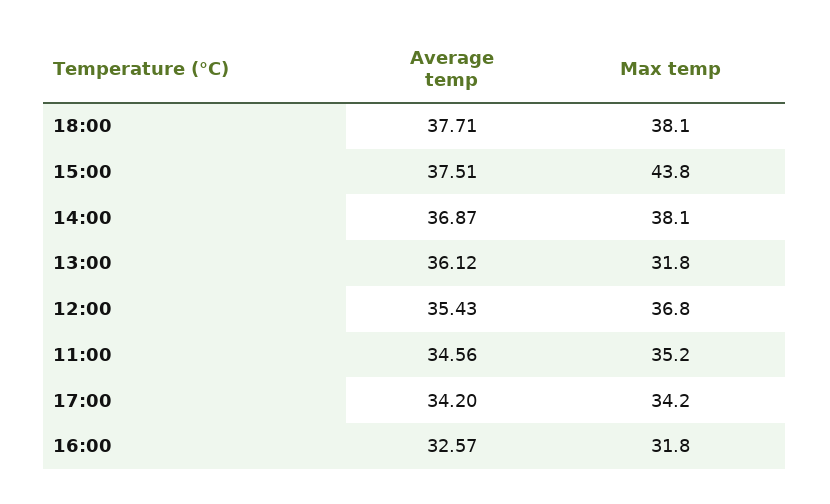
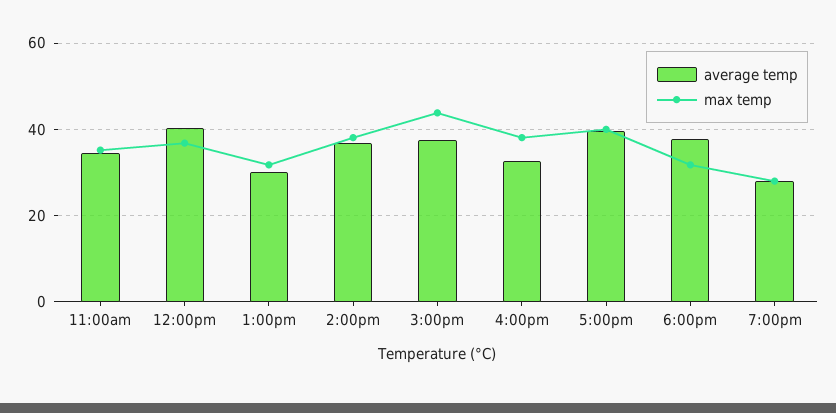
Max temp, 18:00: 38.1 -> 32
Average temp, 13:00: 36.12 -> 30
Average temp, 12:00: 35.43 -> 40
Average temp, 17:00: 34.2 -> 40
Max temp, 17:00: 34.2 -> 40
Max temp, 16:00: 31.8 -> 38
Average temp, 7:00pm: none -> 28
Max temp, 7:00pm: none -> 28

